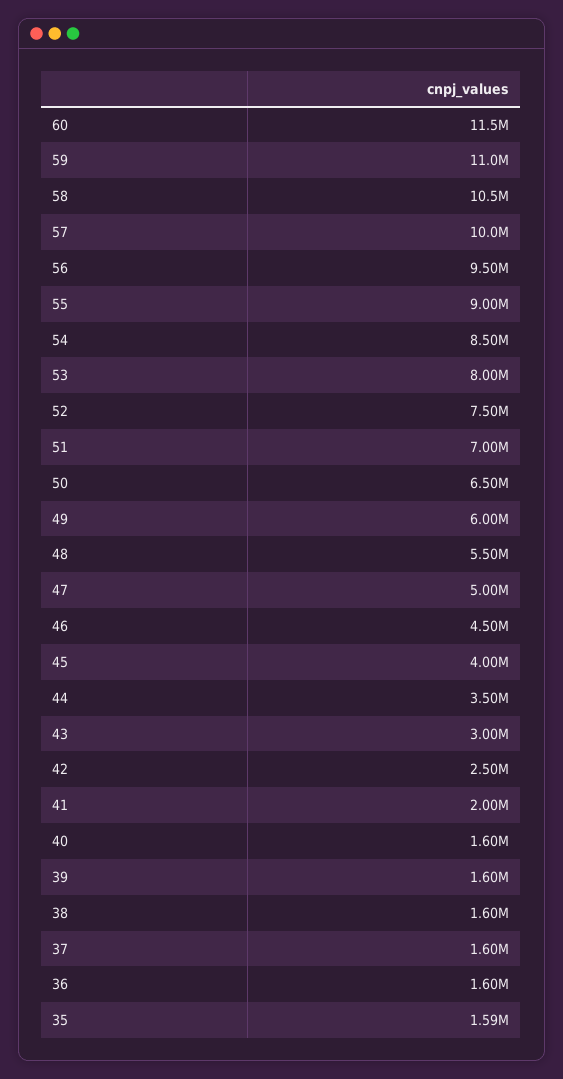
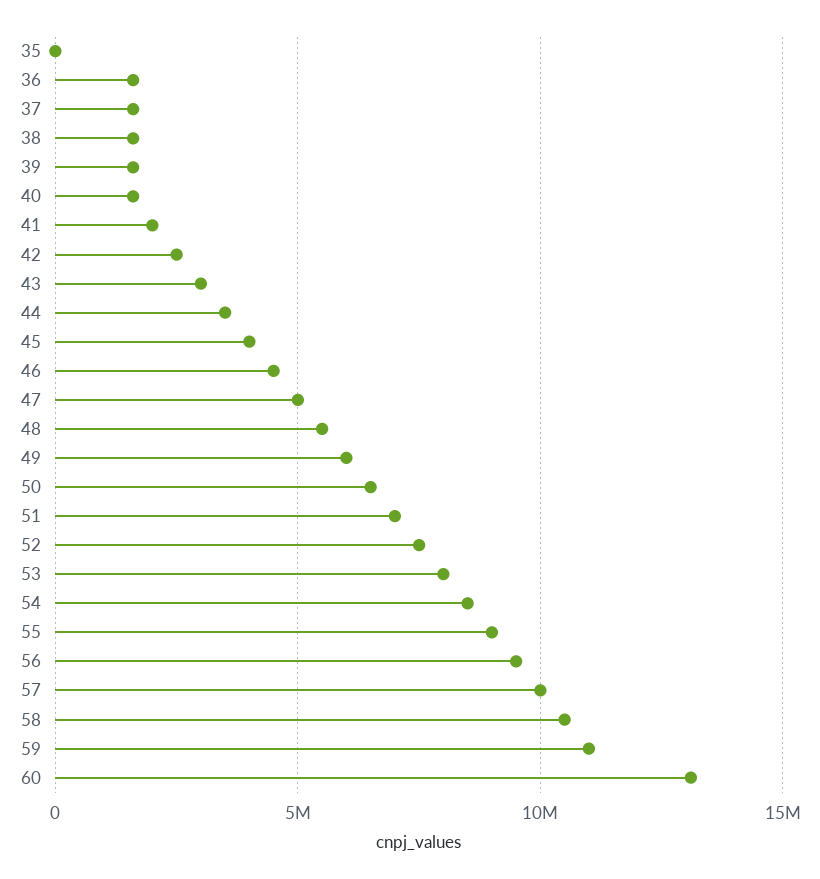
60: 11500000 -> 13000000
35: 1590000 -> 0

